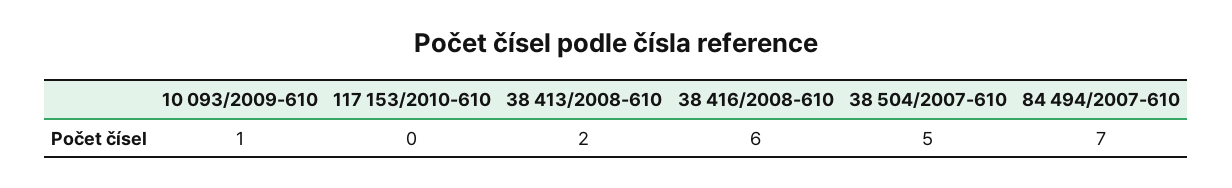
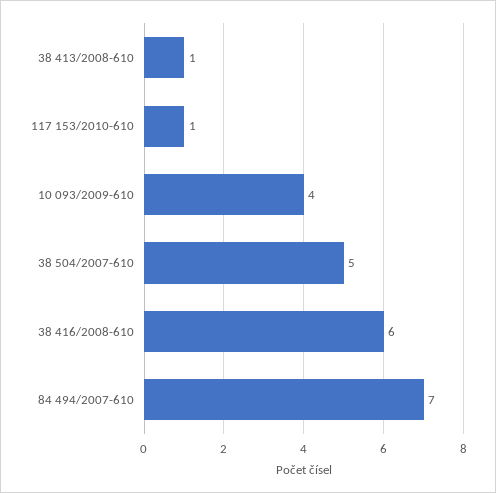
10 093/2009-610: 1 -> 4
117 153/2010-610: 0 -> 1
38 413/2008-610: 2 -> 1

